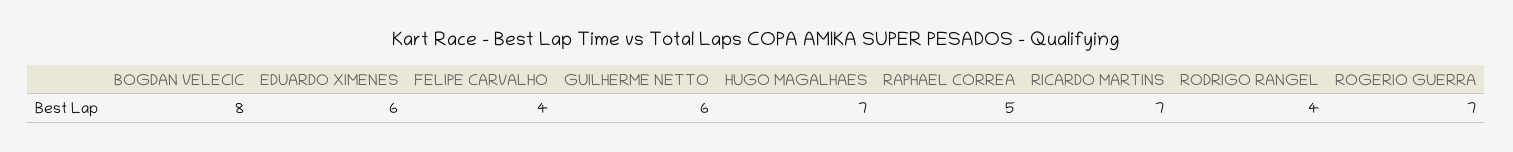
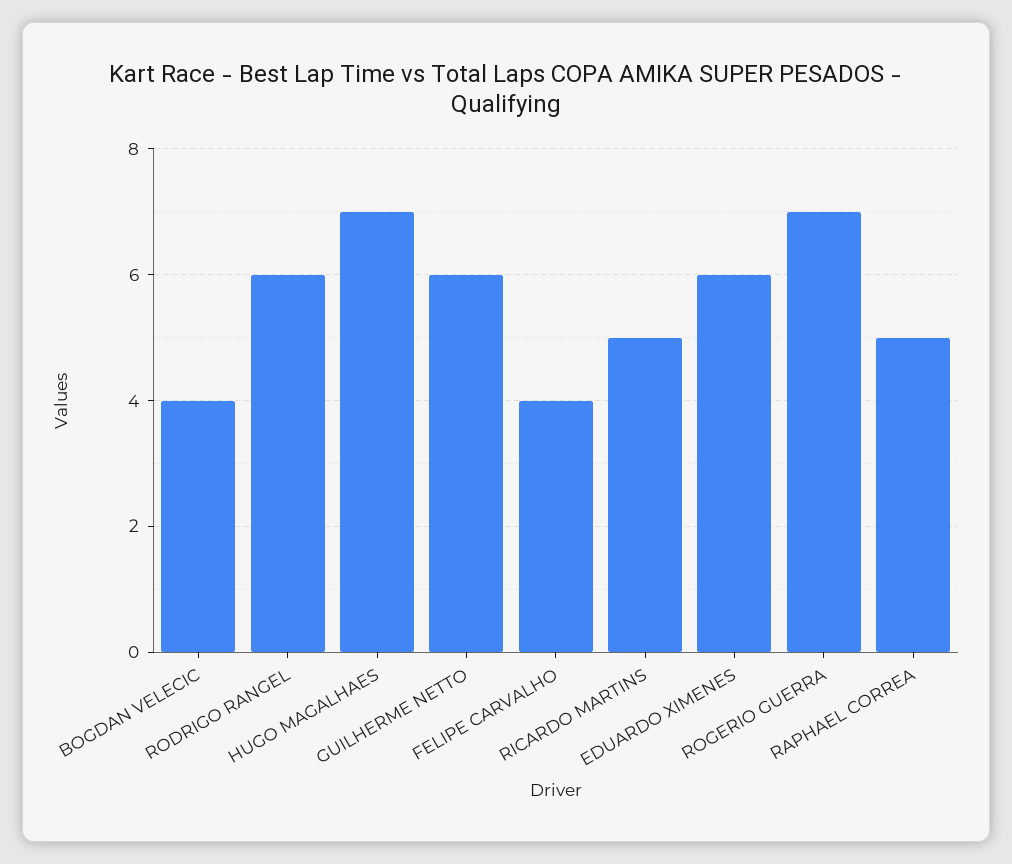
BOGDAN VELECIC: 8 -> 4
RICARDO MARTINS: 7 -> 5
RODRIGO RANGEL: 4 -> 6

